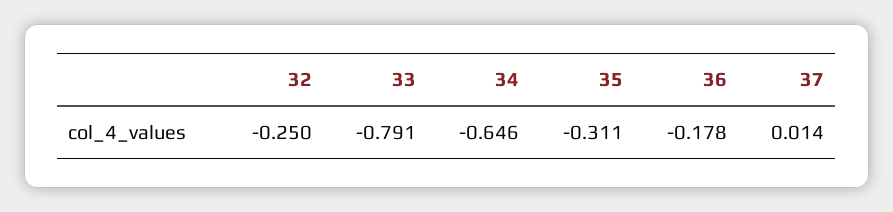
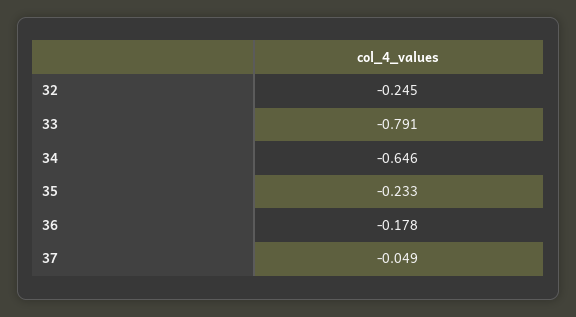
32: -0.25 -> -0.245
35: -0.311 -> -0.233
37: 0.014 -> -0.049

